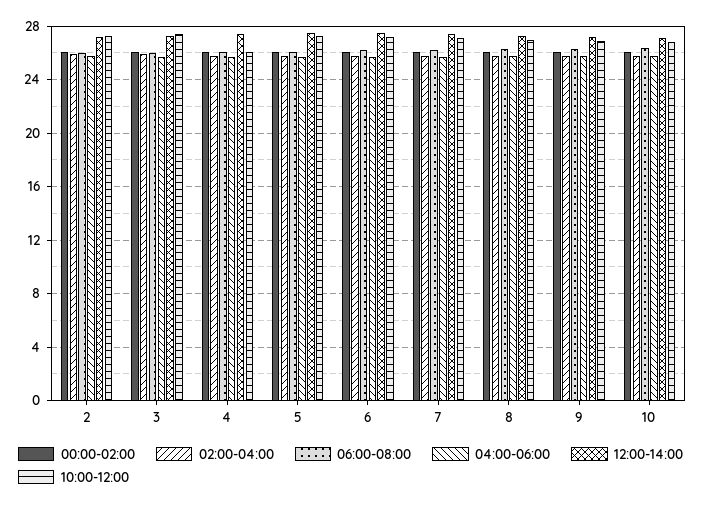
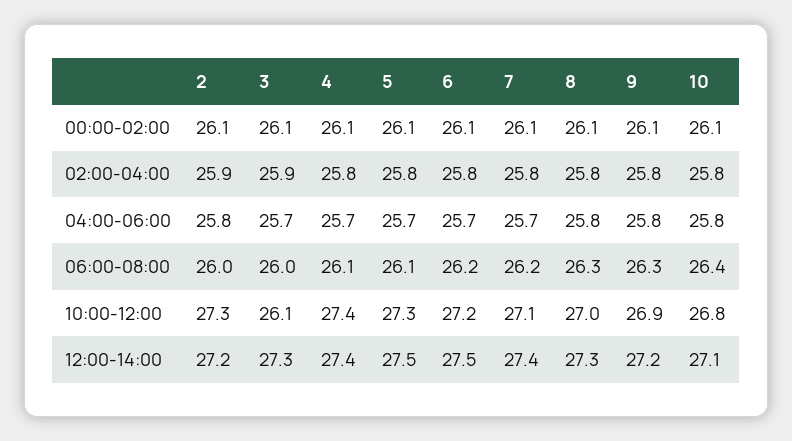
10:00-12:00, 3: 27.5 -> 26.1
10:00-12:00, 4: 26 -> 27.4

